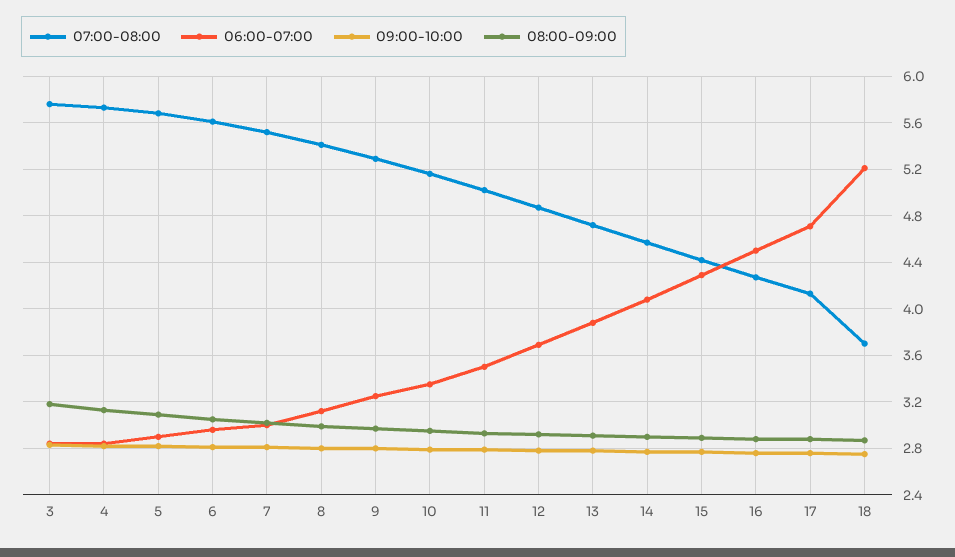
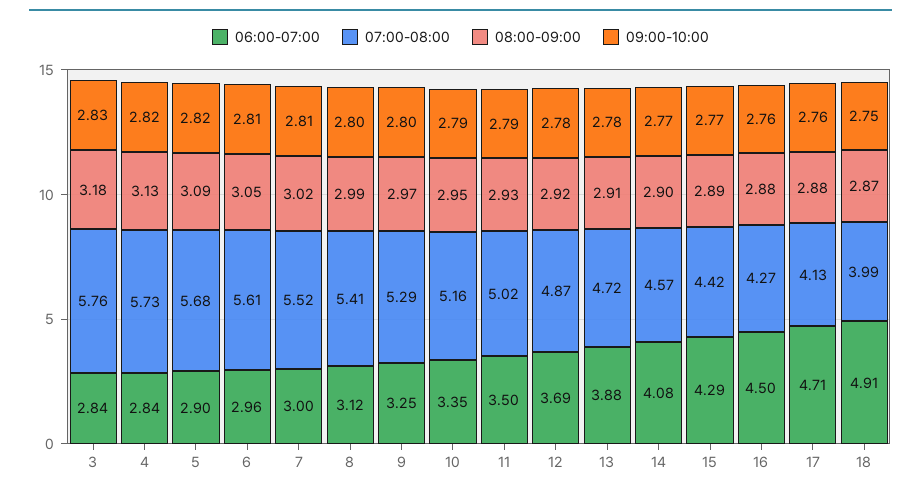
07:00-08:00, 18: 3.7 -> 3.99
06:00-07:00, 18: 5.2 -> 4.91

